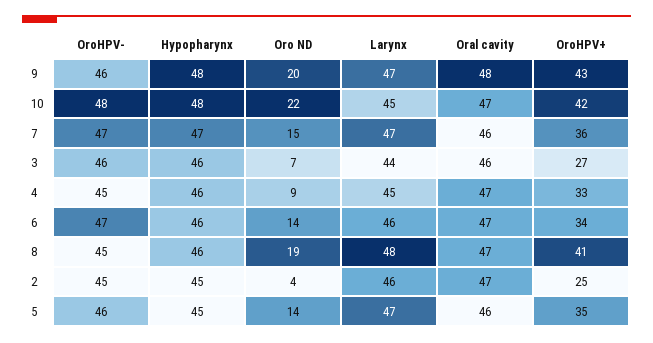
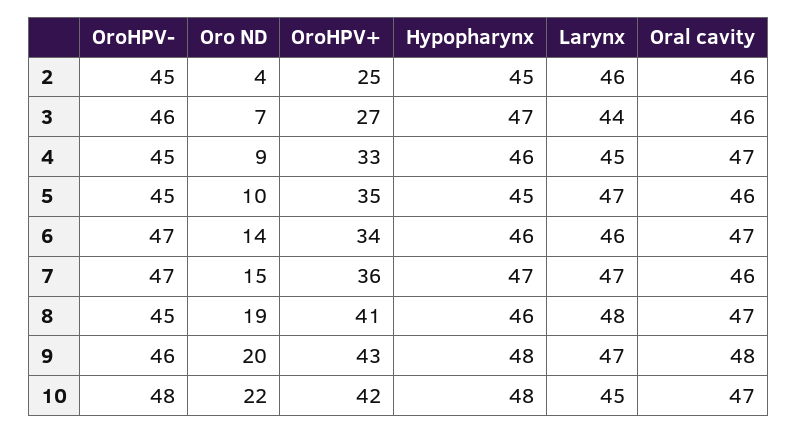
Hypopharynx, 3: 46 -> 47
Oral cavity, 2: 47 -> 46
OroHPV-, 5: 46 -> 45
Oro ND, 5: 14 -> 10

